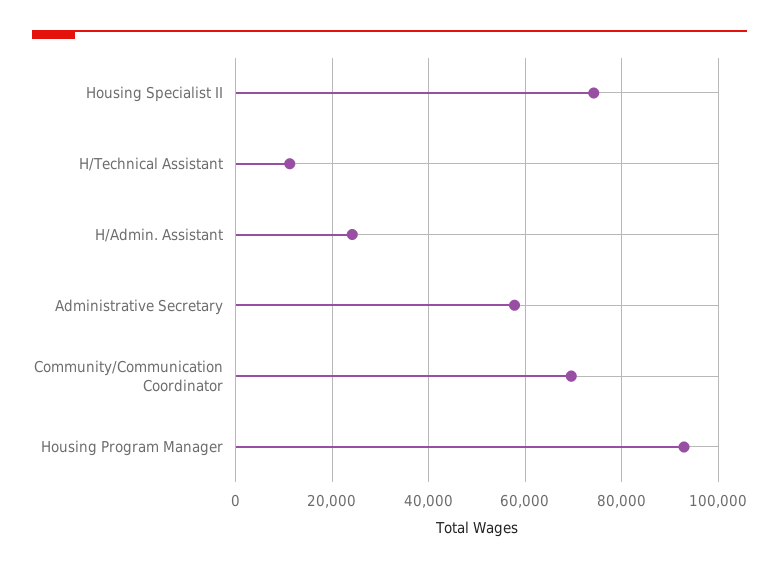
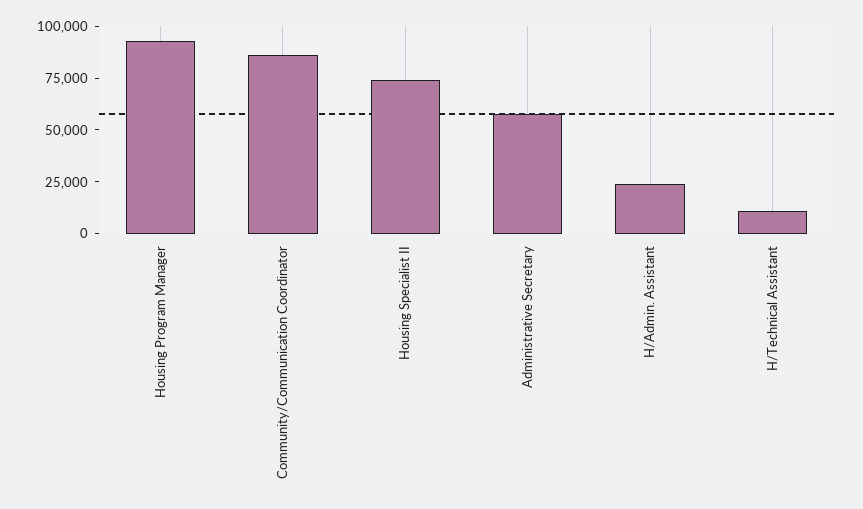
Community/Communication Coordinator: 70000 -> 85000

